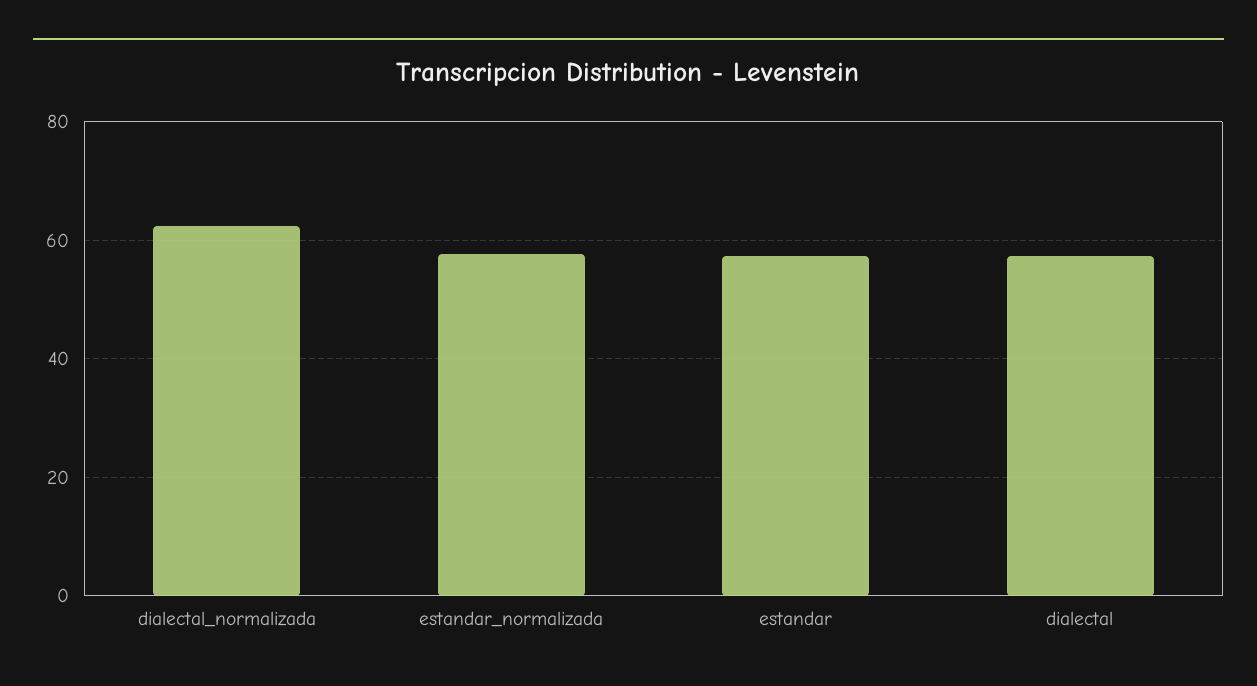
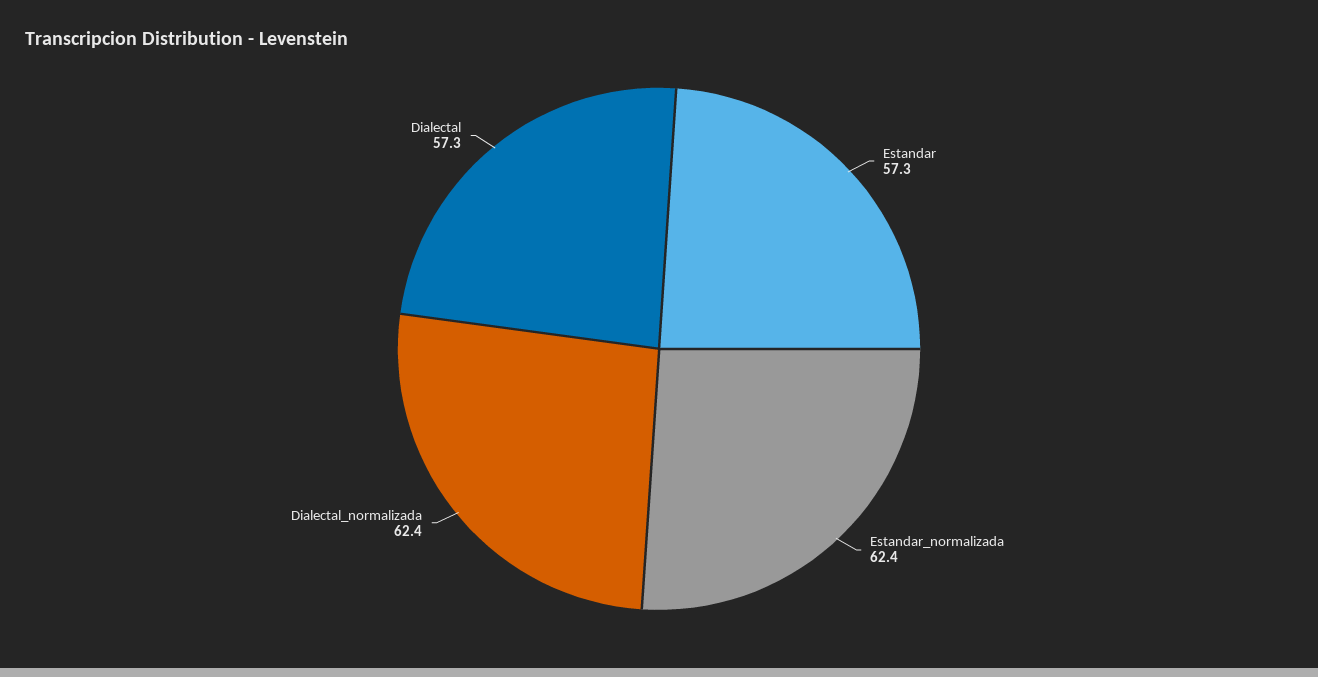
estandar_normalizada: 58 -> 62.4

